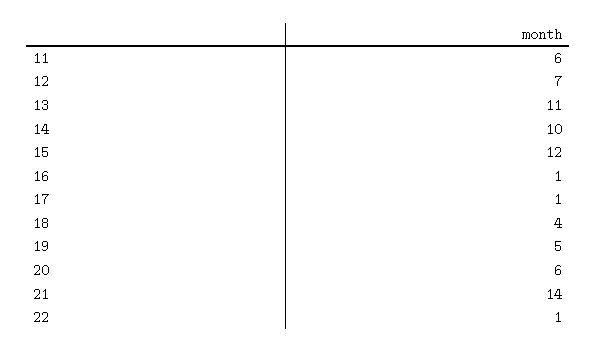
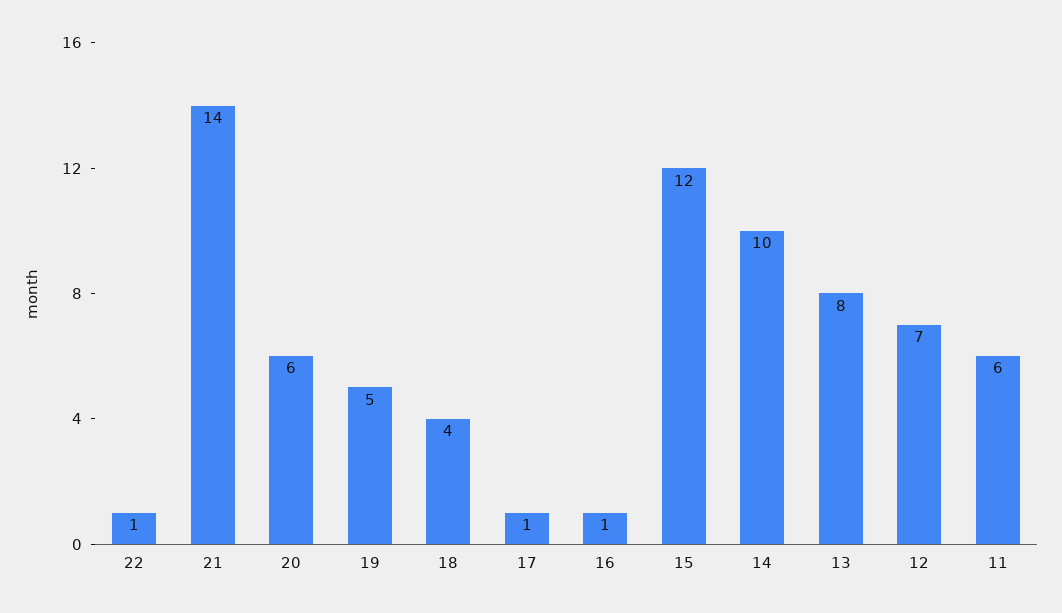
13: 11 -> 8

